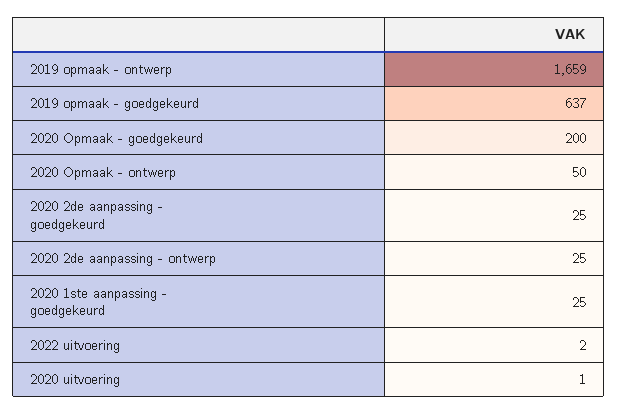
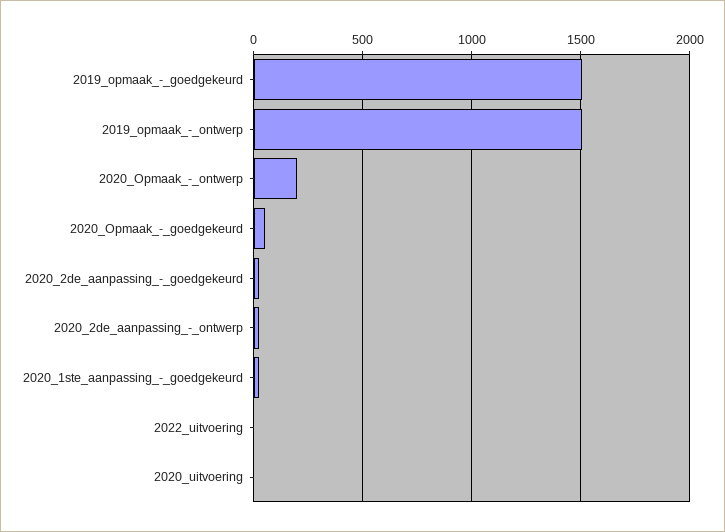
2019 opmaak - ontwerp: 1659 -> 1500
2019 opmaak - goedgekeurd: 637 -> 1500
2020 Opmaak - goedgekeurd: 200 -> 50
2020 Opmaak - ontwerp: 50 -> 200

